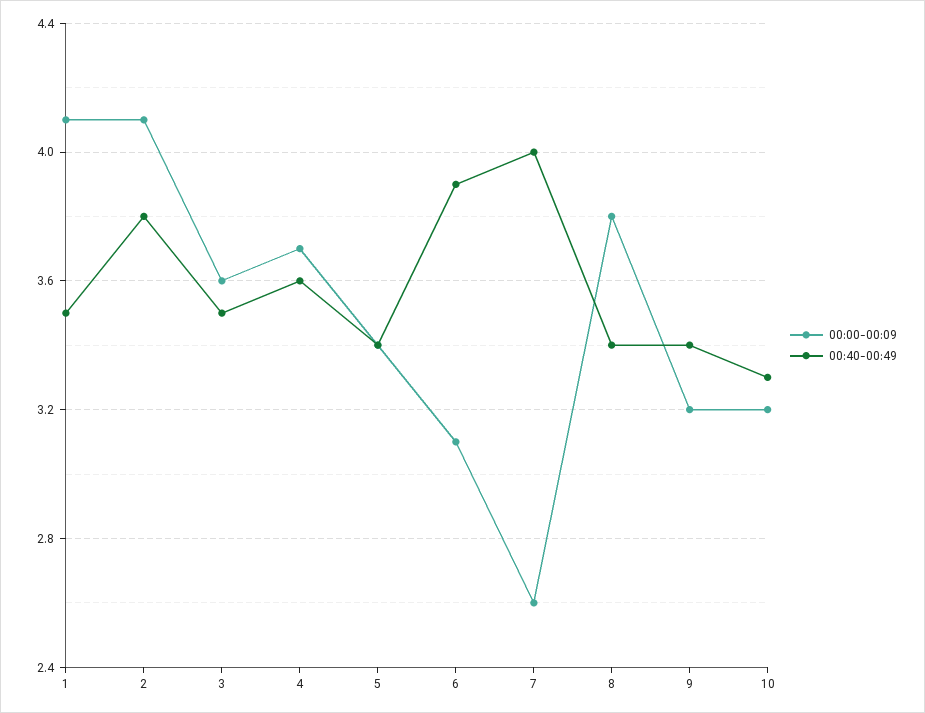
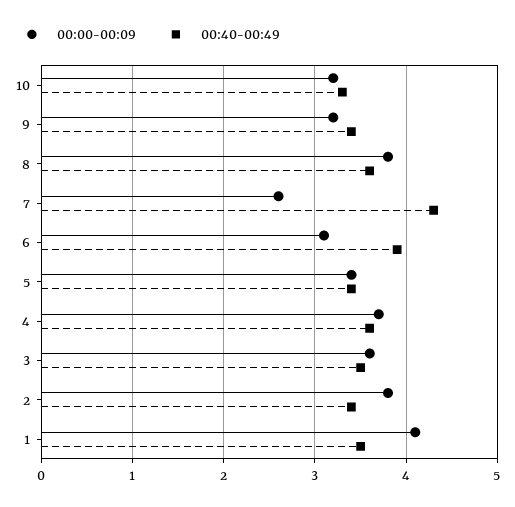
00:00-00:09, 2: 4.1 -> 3.8
00:40-00:49, 2: 3.8 -> 3.4
00:40-00:49, 7: 4 -> 4.3
00:40-00:49, 8: 3.4 -> 3.6

